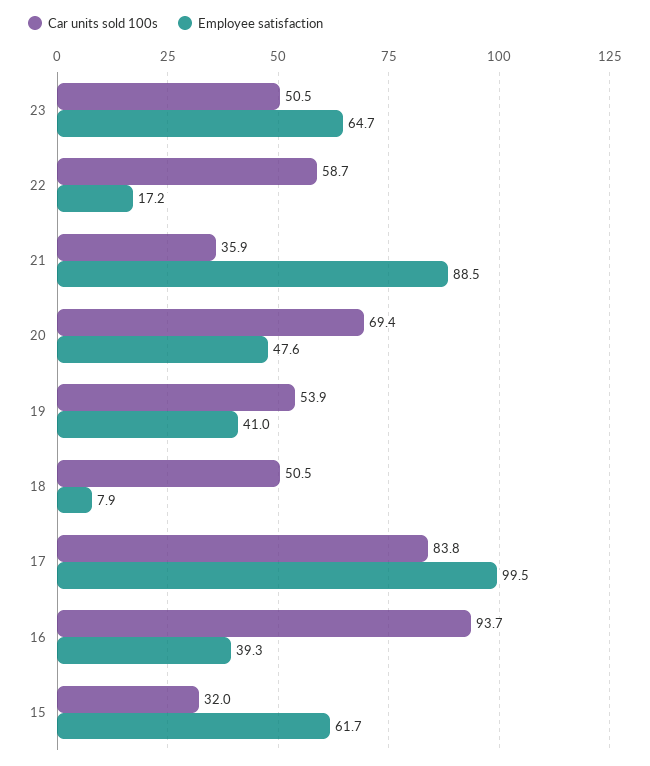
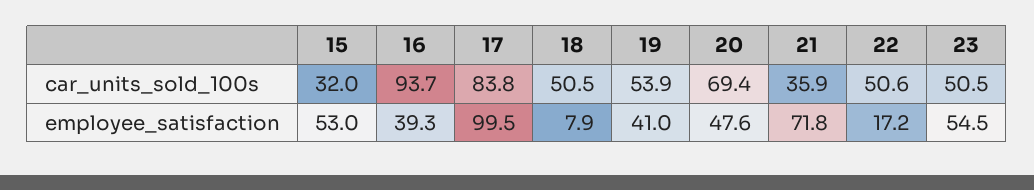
Employee satisfaction, 23: 64.7 -> 54.5
Car units sold 100s, 22: 58.7 -> 50.6
Employee satisfaction, 21: 88.5 -> 71.8
Employee satisfaction, 15: 61.7 -> 53

